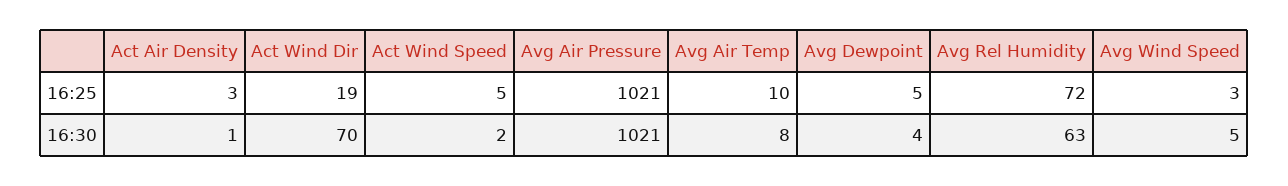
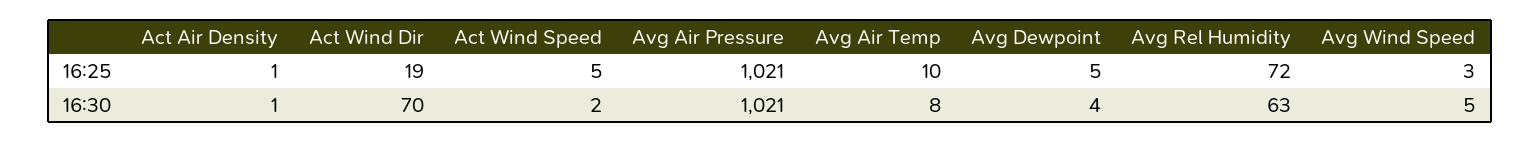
Act Air Density, 16:25: 3 -> 1

